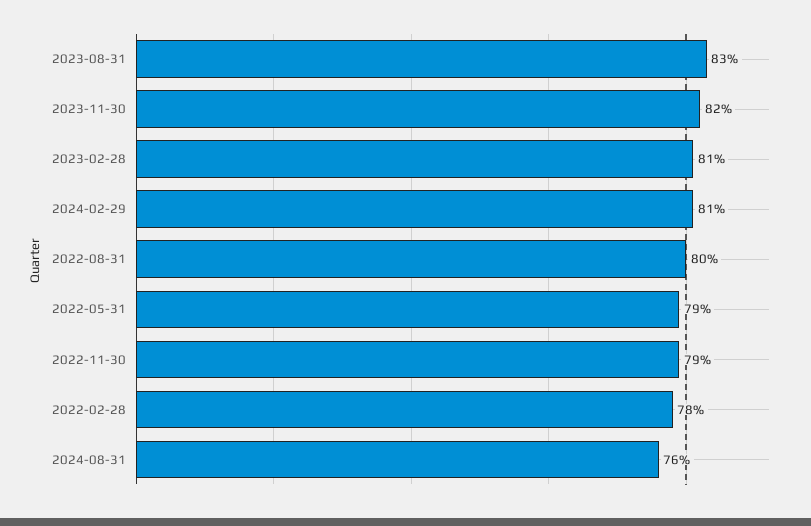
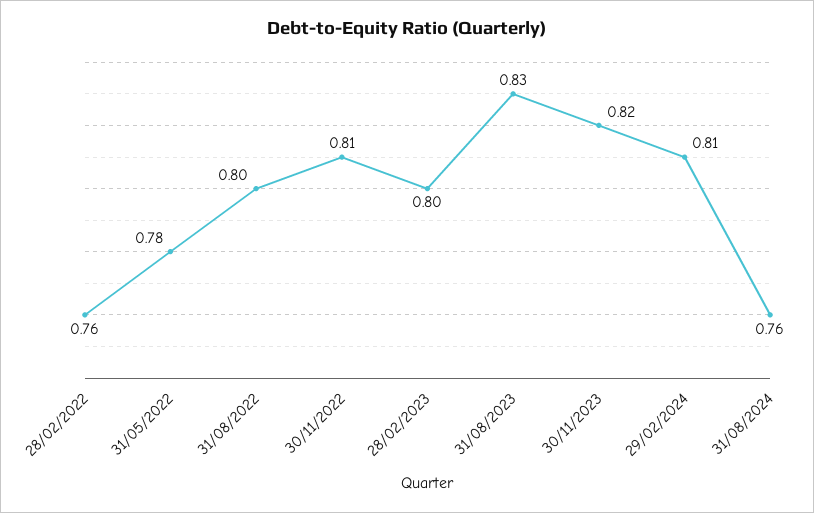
2023-02-28: 0.81 -> 0.8
2022-05-31: 0.79 -> 0.78
2022-11-30: 0.79 -> 0.81
2022-02-28: 0.78 -> 0.76

